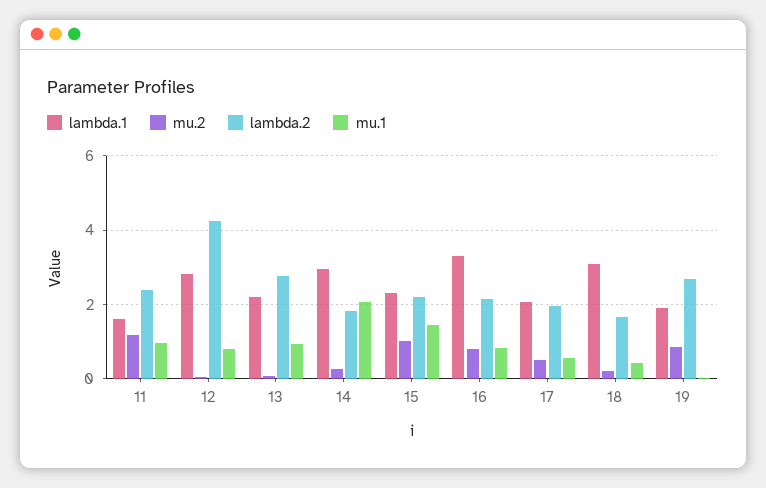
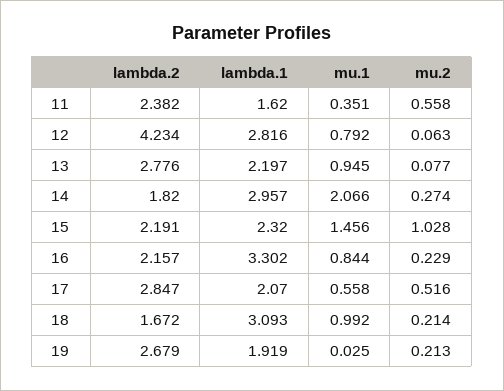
mu.2, 11: 1.2 -> 0.558
mu.1, 11: 1 -> 0.351
mu.2, 16: 0.8 -> 0.229
lambda.2, 17: 2 -> 2.847
mu.1, 18: 0.4 -> 0.992
mu.2, 19: 0.8 -> 0.213

